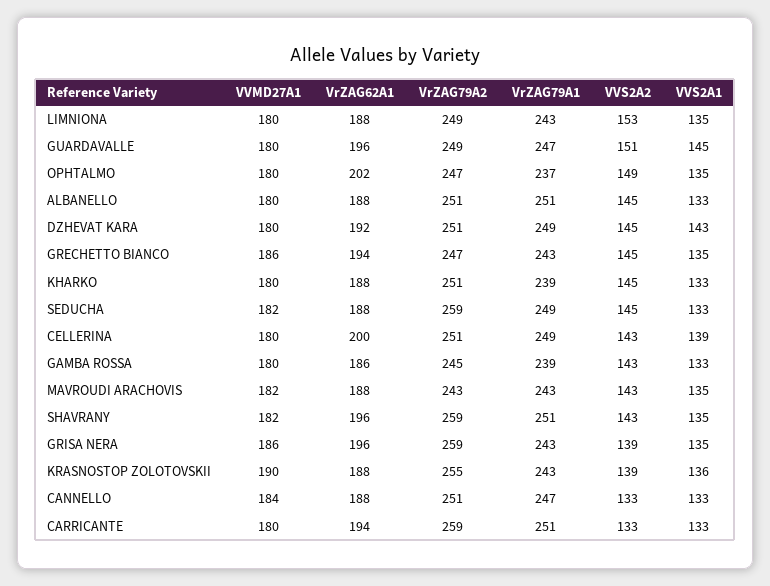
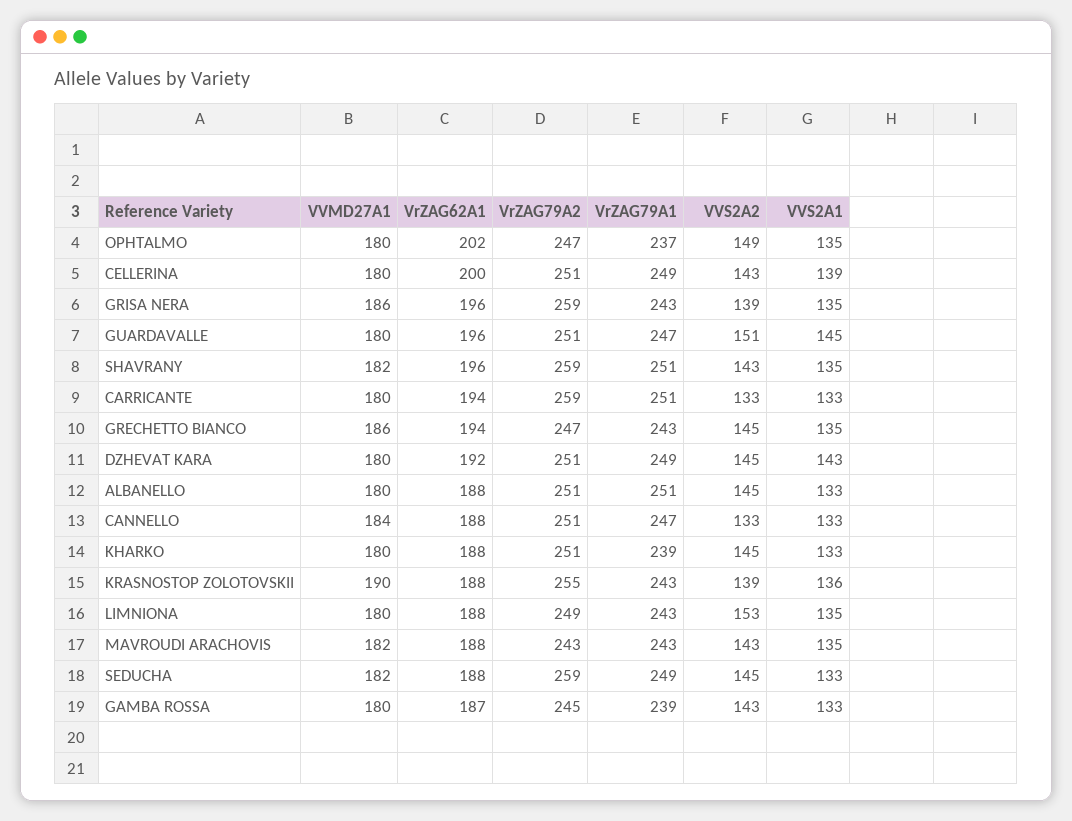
VrZAG79A2, GUARDAVALLE: 249 -> 251
VrZAG62A1, GAMBA ROSSA: 186 -> 187

